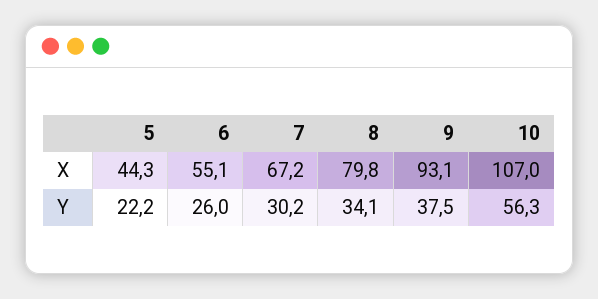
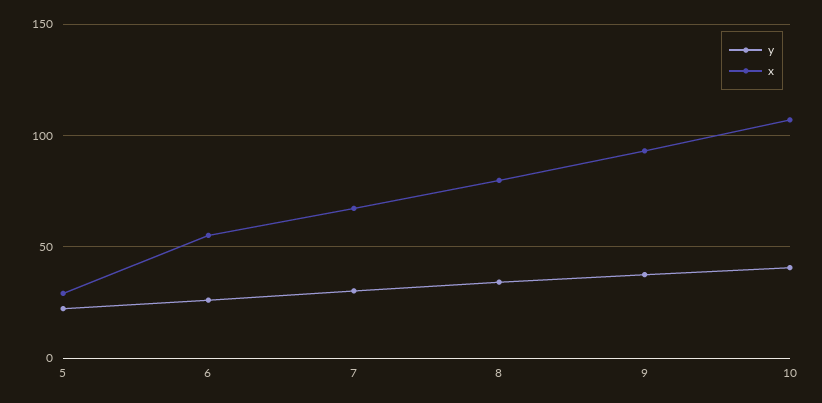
X, 5: 44.3 -> 30
Y, 10: 56.3 -> 40

